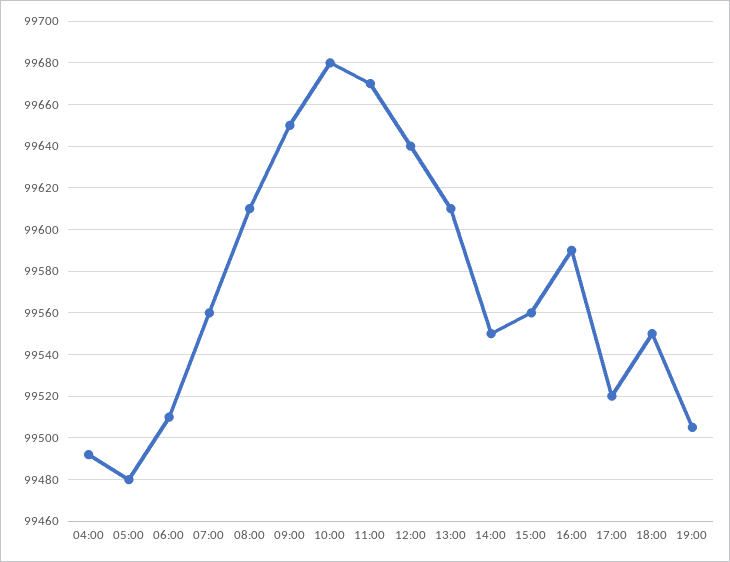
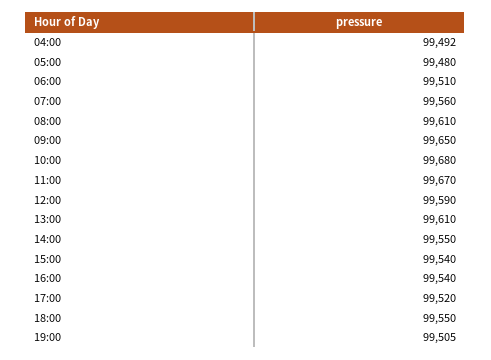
12:00: 99640 -> 99590
15:00: 99560 -> 99540
16:00: 99590 -> 99540

